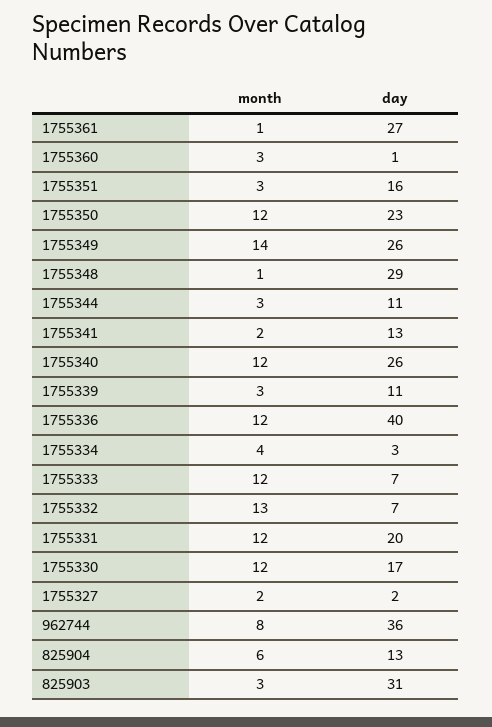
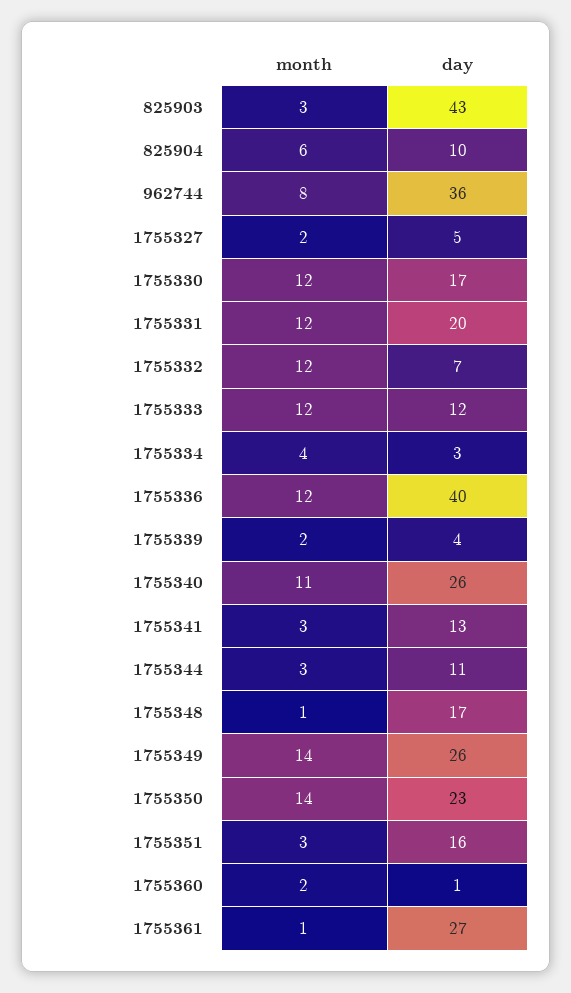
month, 1755360: 3 -> 2
month, 1755350: 12 -> 14
day, 1755348: 29 -> 17
month, 1755341: 2 -> 3
month, 1755340: 12 -> 11
month, 1755339: 3 -> 2
day, 1755339: 11 -> 4
day, 1755333: 7 -> 12
month, 1755332: 13 -> 12
day, 1755327: 2 -> 5
day, 825904: 13 -> 10
day, 825903: 31 -> 43

